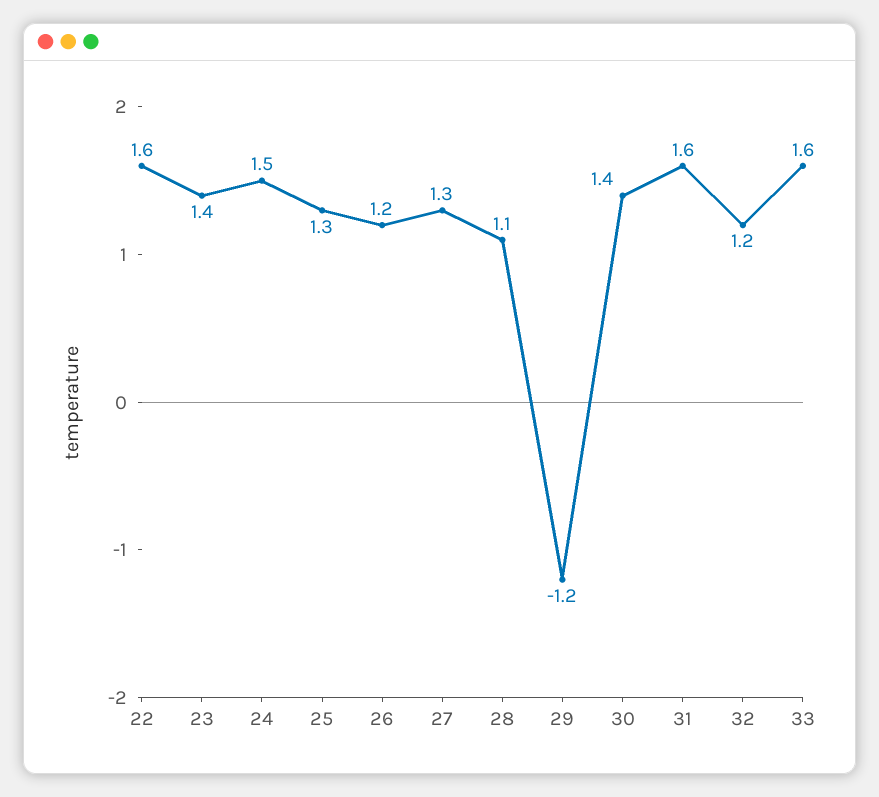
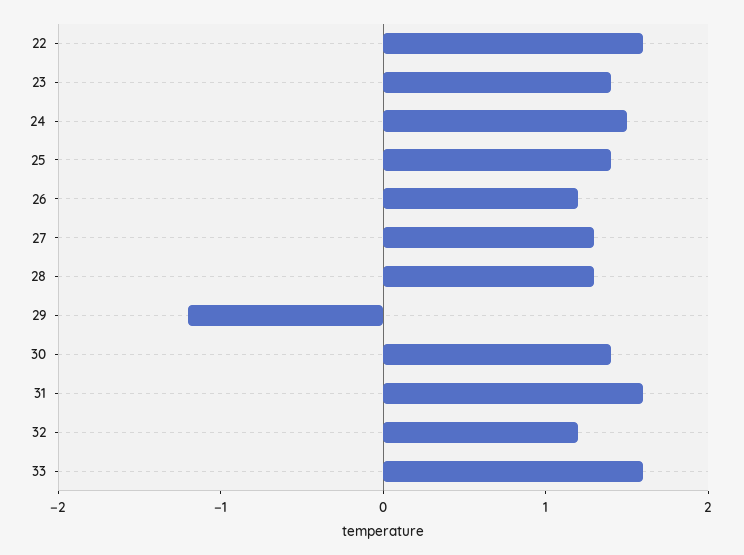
25: 1.3 -> 1.4
28: 1.1 -> 1.3

